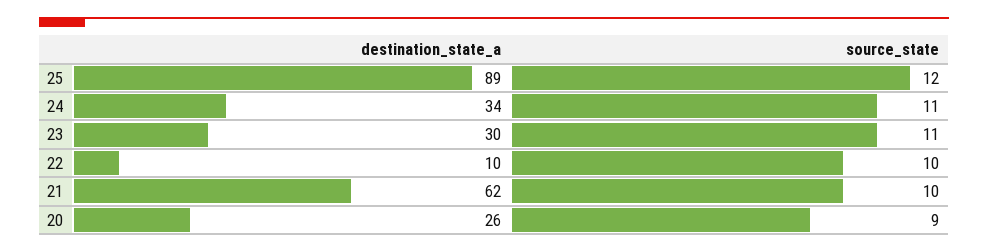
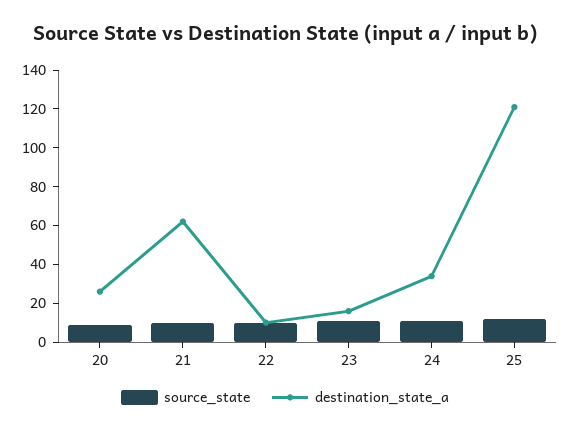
destination_state_a, 25: 89 -> 120
destination_state_a, 23: 30 -> 15

